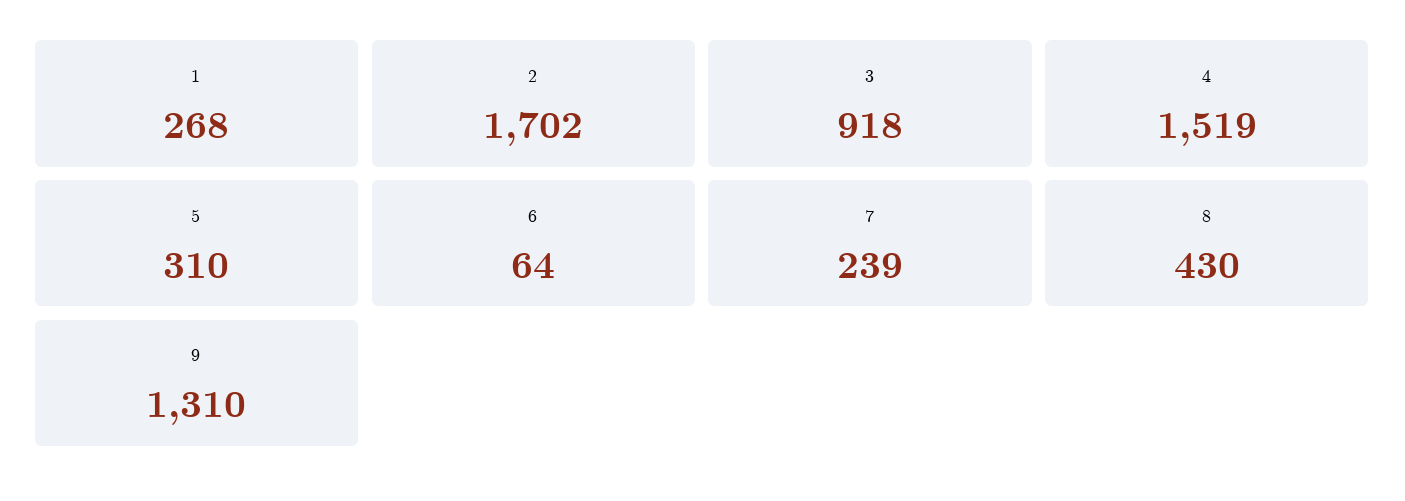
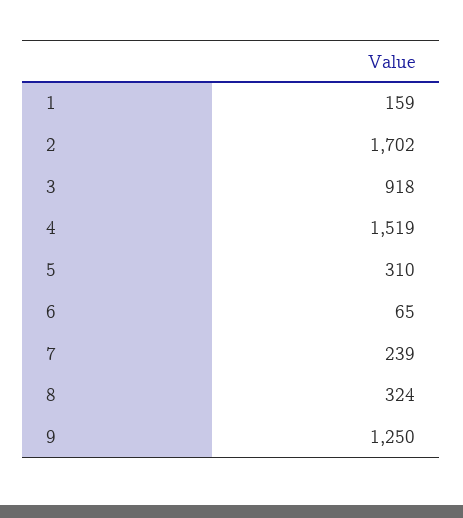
1: 268 -> 159
6: 64 -> 65
8: 430 -> 324
9: 1310 -> 1250

